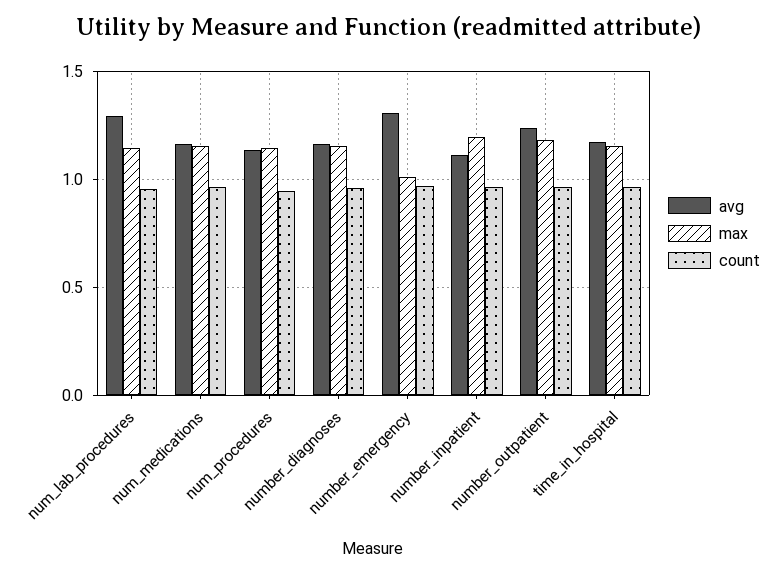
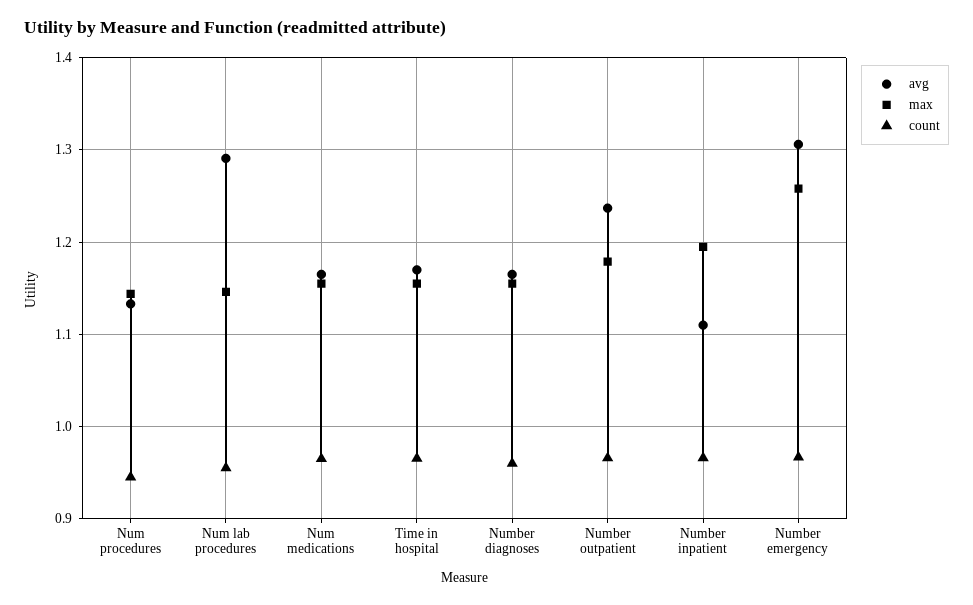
max, number_emergency: 1 -> 1.26

